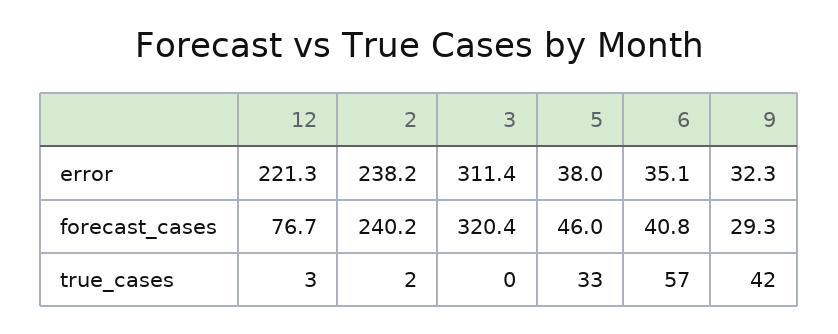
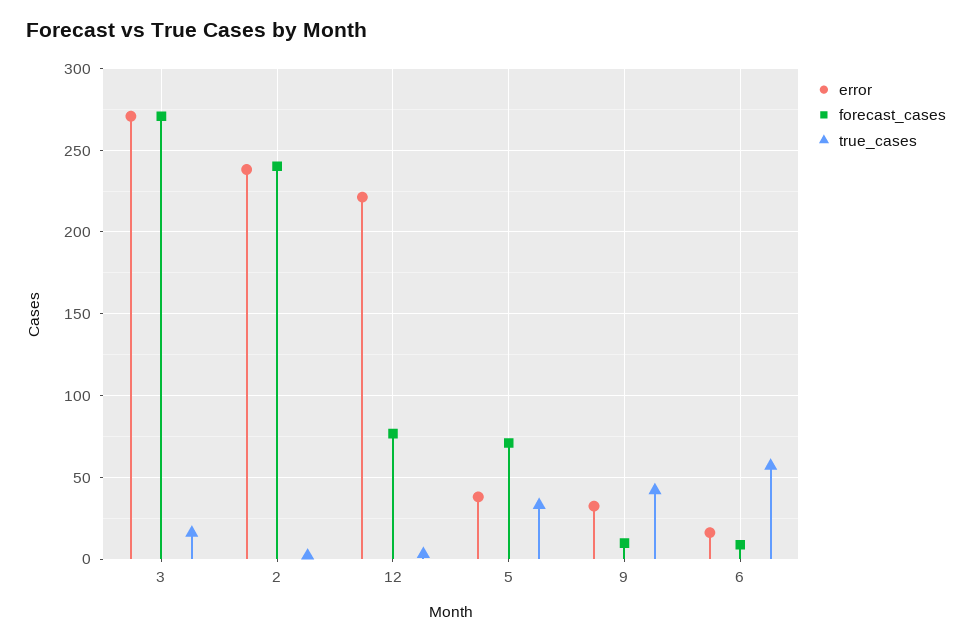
error, 3: 311.4 -> 270
error, 6: 35.1 -> 15
forecast_cases, 3: 320.4 -> 270
forecast_cases, 5: 46 -> 70
forecast_cases, 6: 40.8 -> 10
forecast_cases, 9: 29.3 -> 10
true_cases, 3: 0 -> 15

